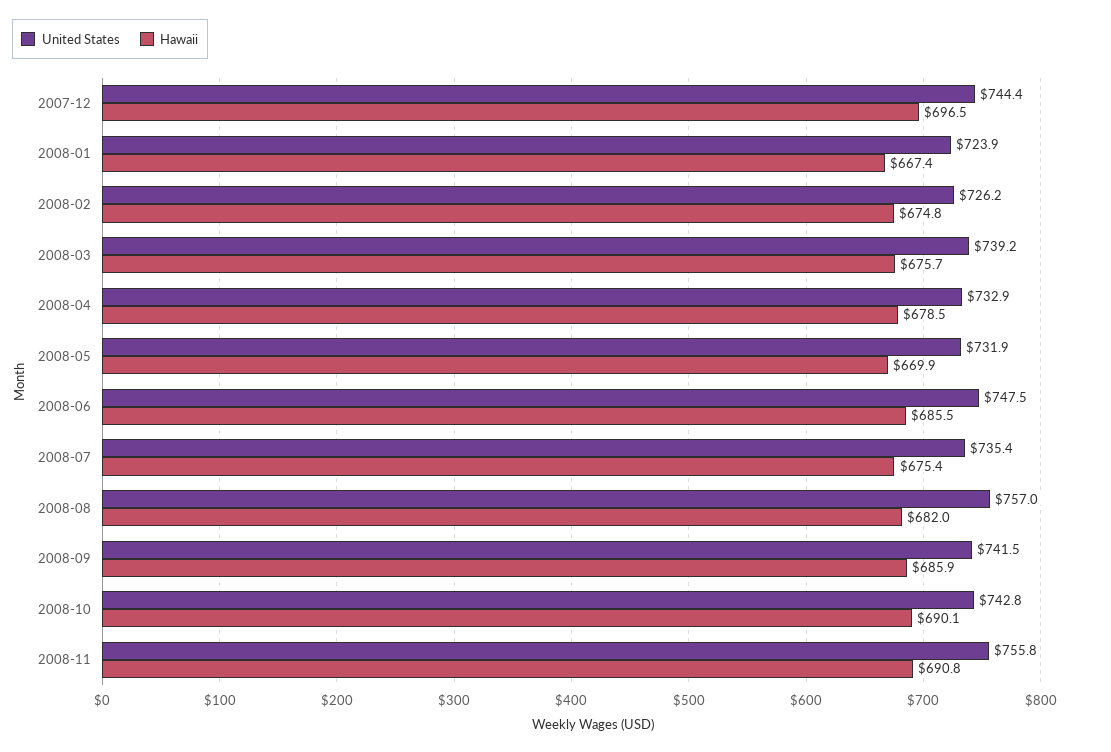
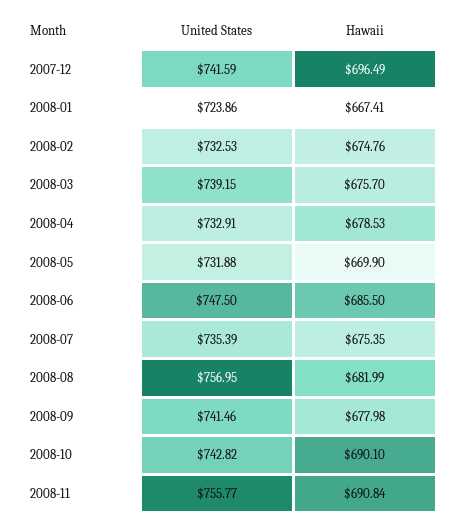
United States, 2007-12: 744.4 -> 741.59
United States, 2008-02: 726.2 -> 732.53
Hawaii, 2008-09: 685.9 -> 677.98

